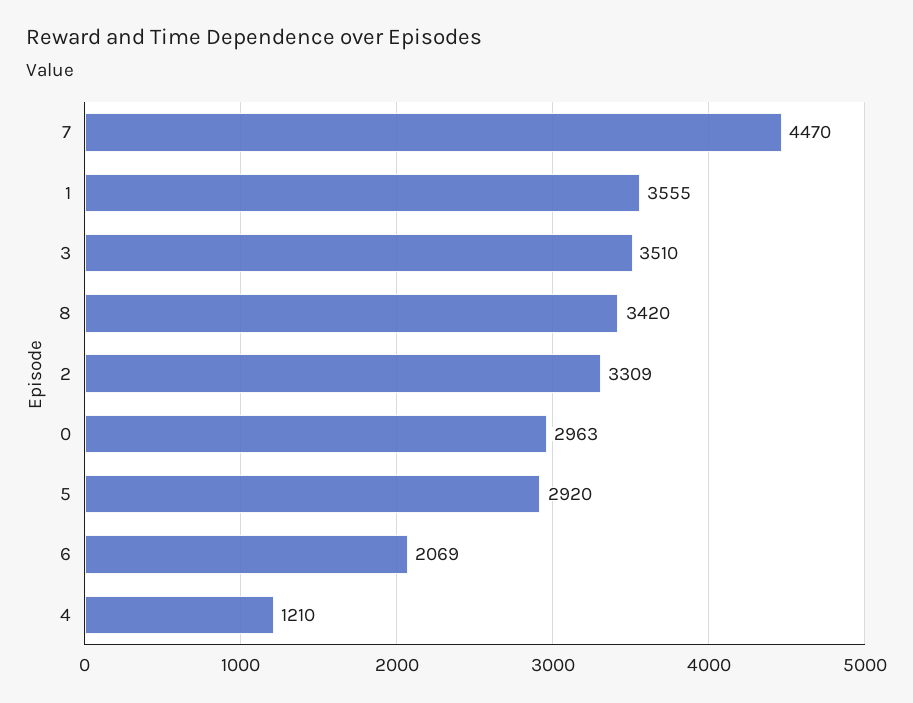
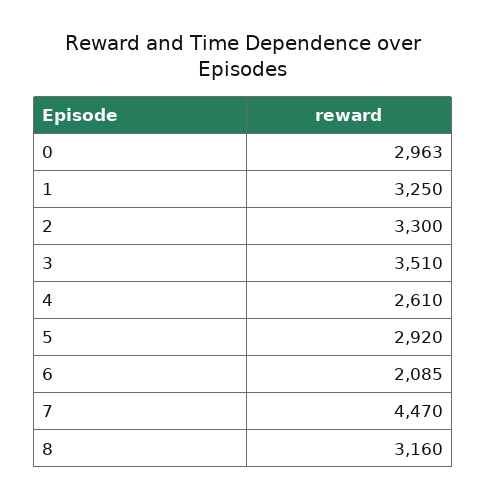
1: 3555 -> 3250
8: 3420 -> 3160
2: 3309 -> 3300
6: 2069 -> 2085
4: 1210 -> 2610

